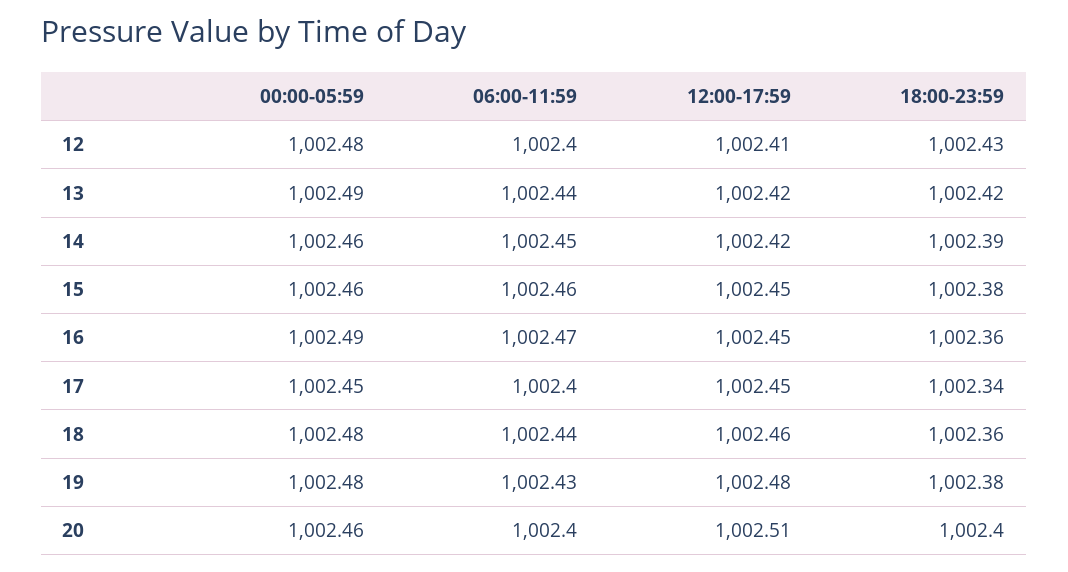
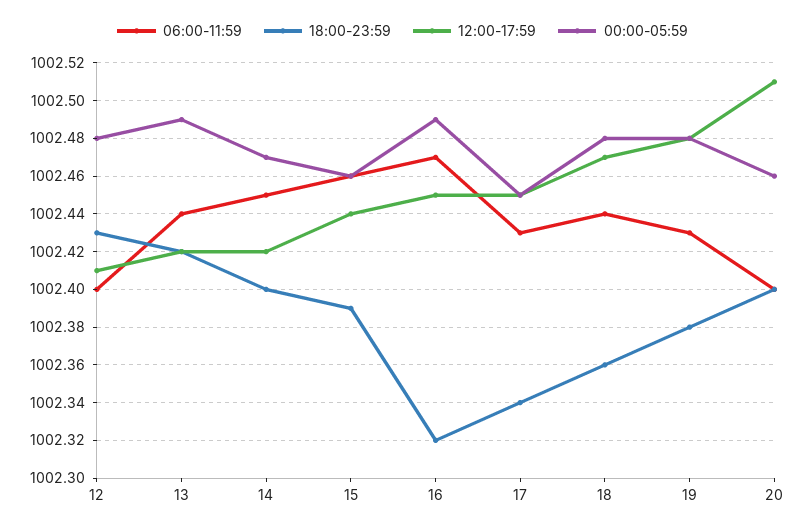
00:00-05:59, 14: 1002.46 -> 1002.47
18:00-23:59, 14: 1002.39 -> 1002.4
12:00-17:59, 15: 1002.45 -> 1002.44
18:00-23:59, 15: 1002.38 -> 1002.39
18:00-23:59, 16: 1002.36 -> 1002.32
06:00-11:59, 17: 1002.4 -> 1002.43
12:00-17:59, 18: 1002.46 -> 1002.47

